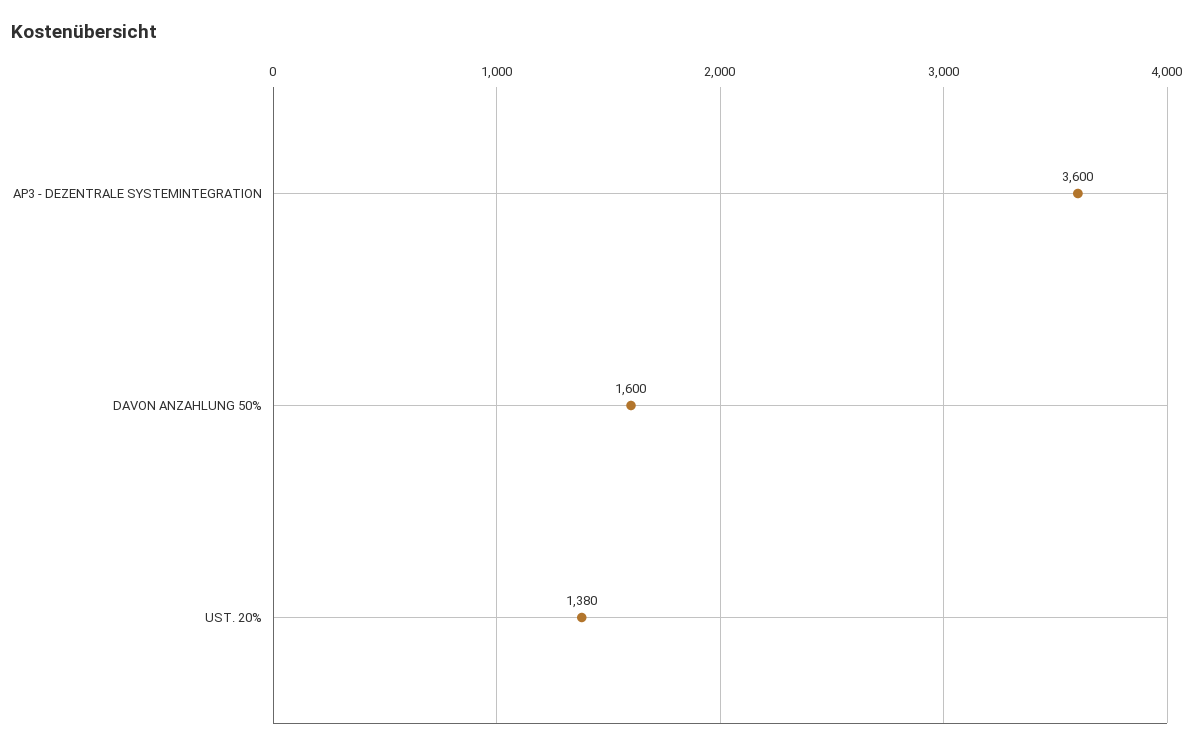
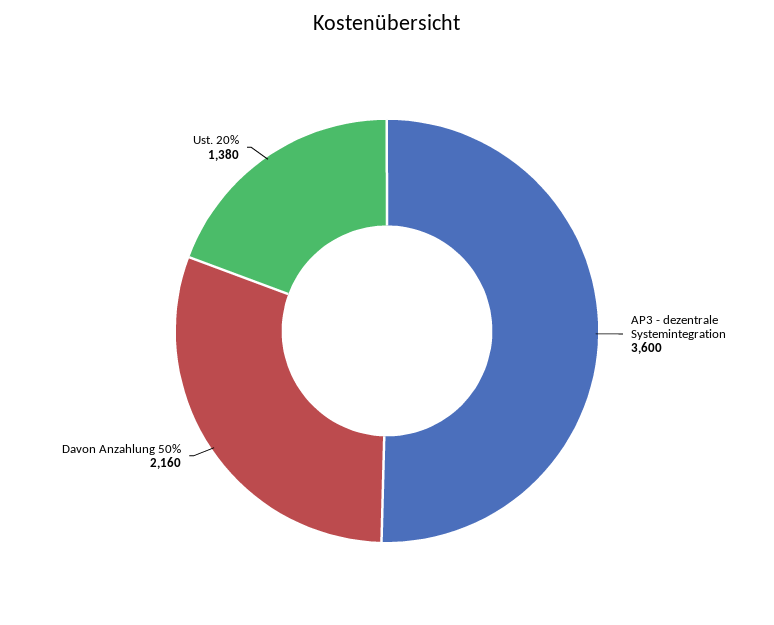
DAVON ANZAHLUNG 50%: 1600 -> 2160

